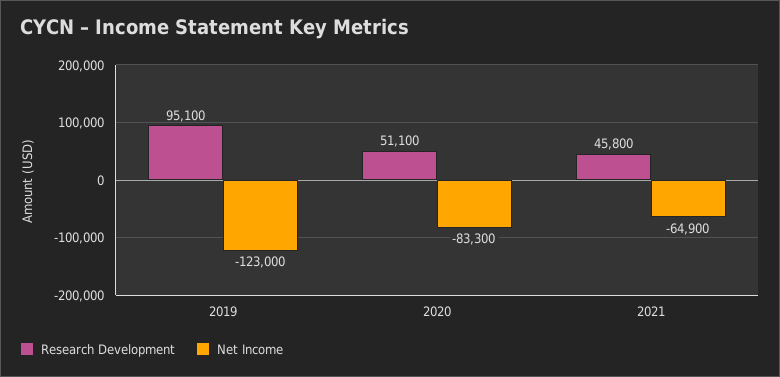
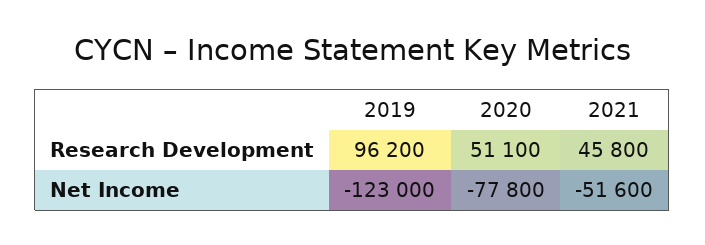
Research Development, 2019: 95100 -> 96200
Net Income, 2020: -83300 -> -77800
Net Income, 2021: -64900 -> -51600

